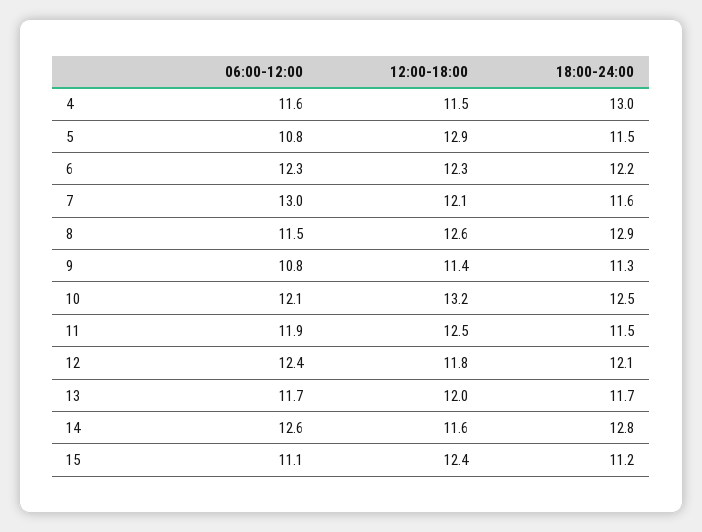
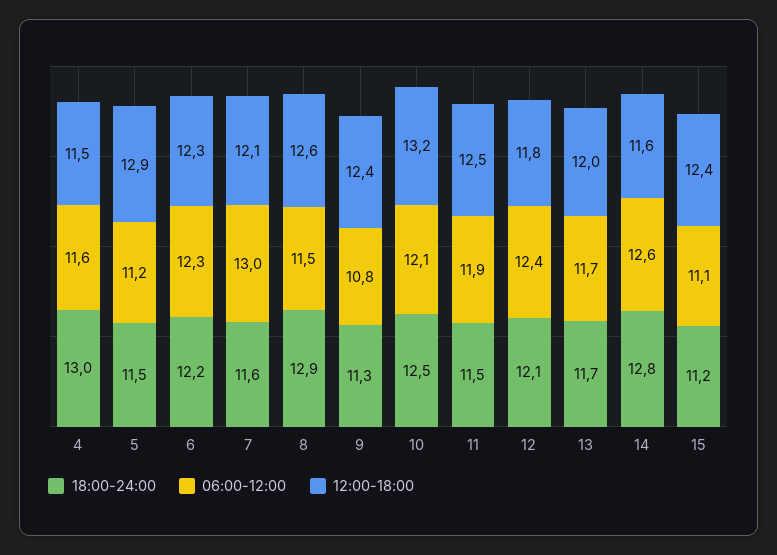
06:00-12:00, 5: 10.8 -> 11.2
12:00-18:00, 9: 11.4 -> 12.4

